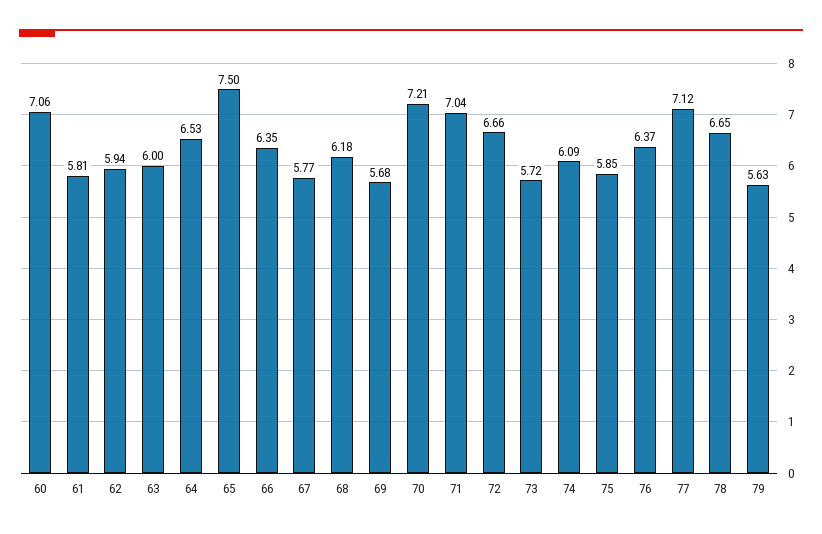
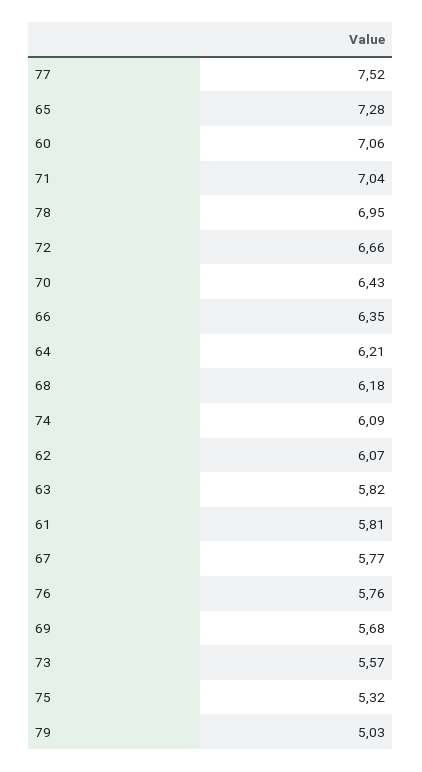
62: 5.94 -> 6.07
63: 6 -> 5.82
64: 6.53 -> 6.21
65: 7.5 -> 7.28
70: 7.21 -> 6.43
73: 5.72 -> 5.57
75: 5.85 -> 5.32
76: 6.37 -> 5.76
77: 7.12 -> 7.52
78: 6.65 -> 6.95
79: 5.63 -> 5.03

